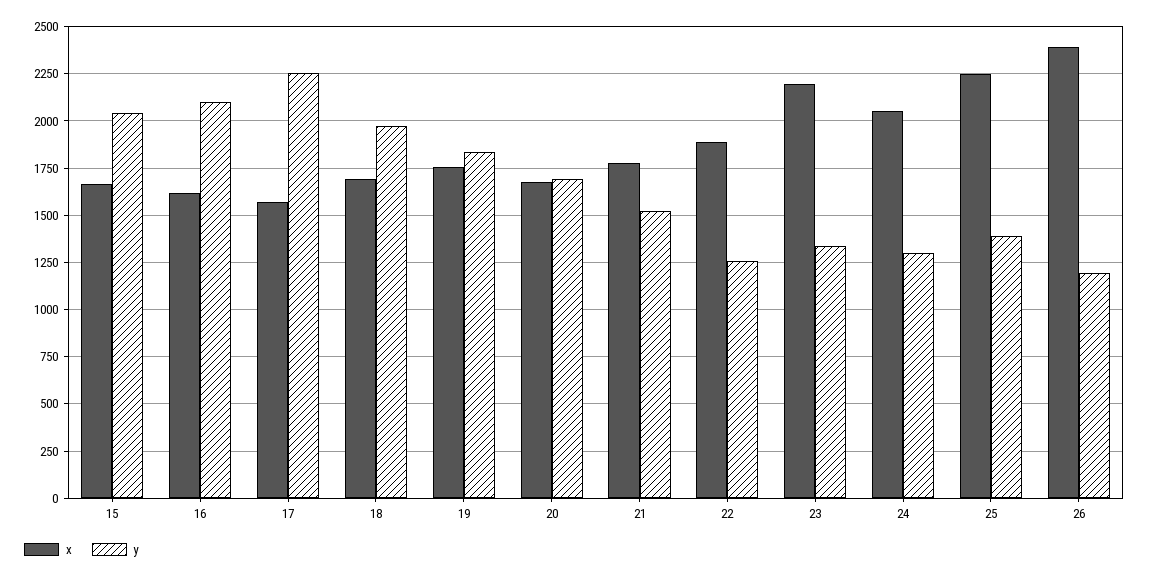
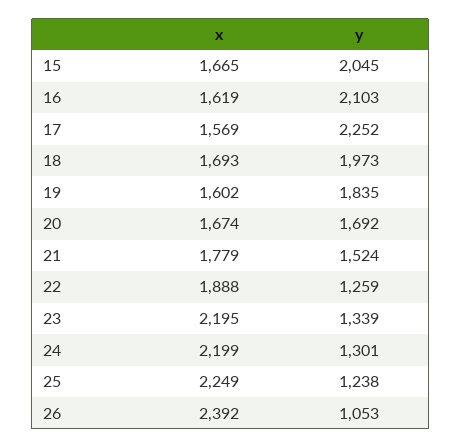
x, 19: 1750 -> 1602
x, 24: 2050 -> 2199
y, 25: 1400 -> 1238
y, 26: 1200 -> 1053

